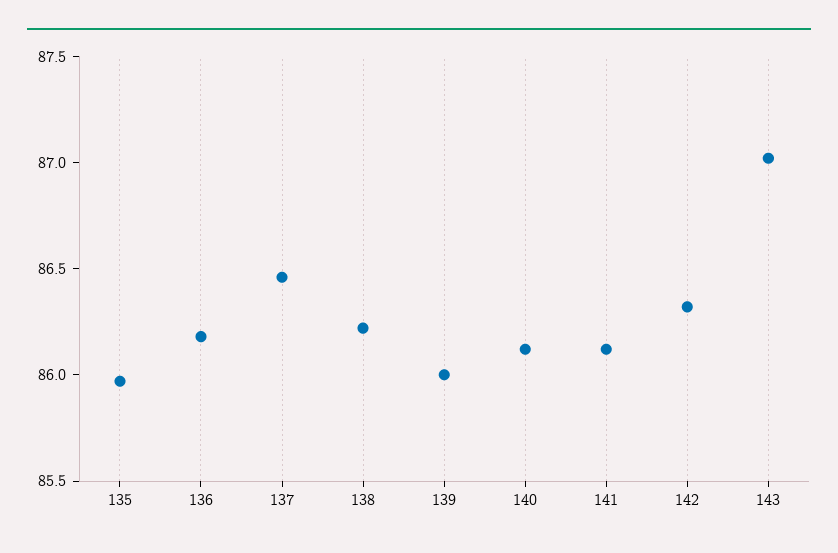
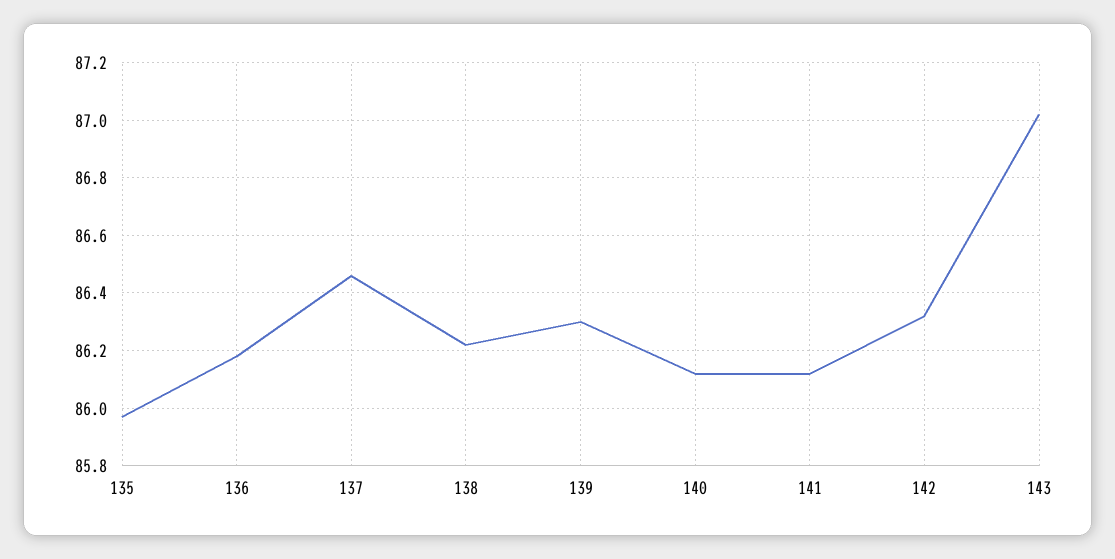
139: 86 -> 86.3

